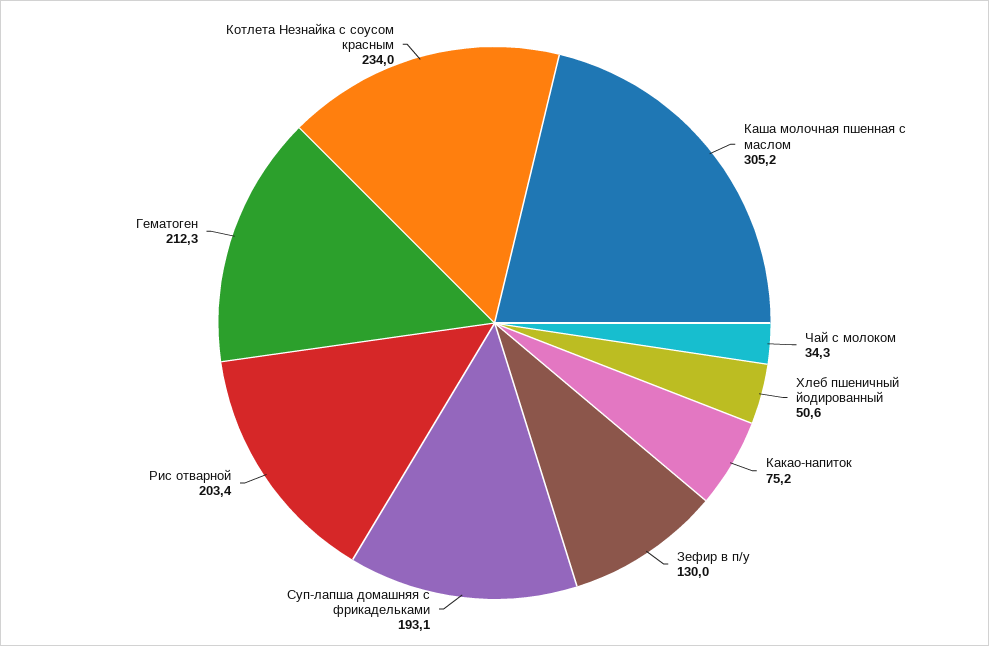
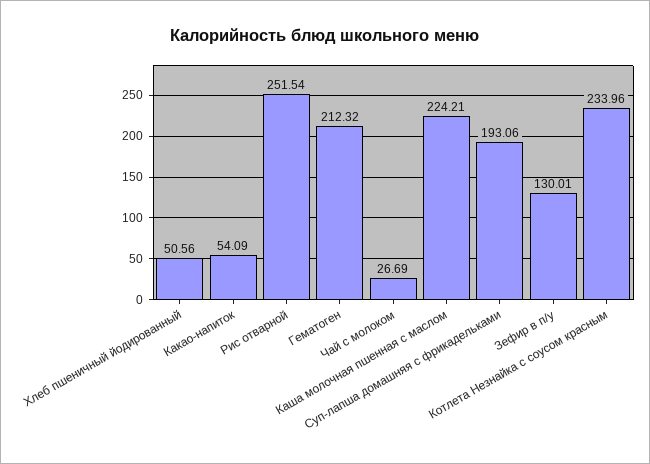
Каша молочная пшенная с маслом: 305.2 -> 224.21
Чай с молоком: 34.3 -> 26.69
Какао-напиток: 75.2 -> 54.09
Рис отварной: 203.4 -> 251.54

